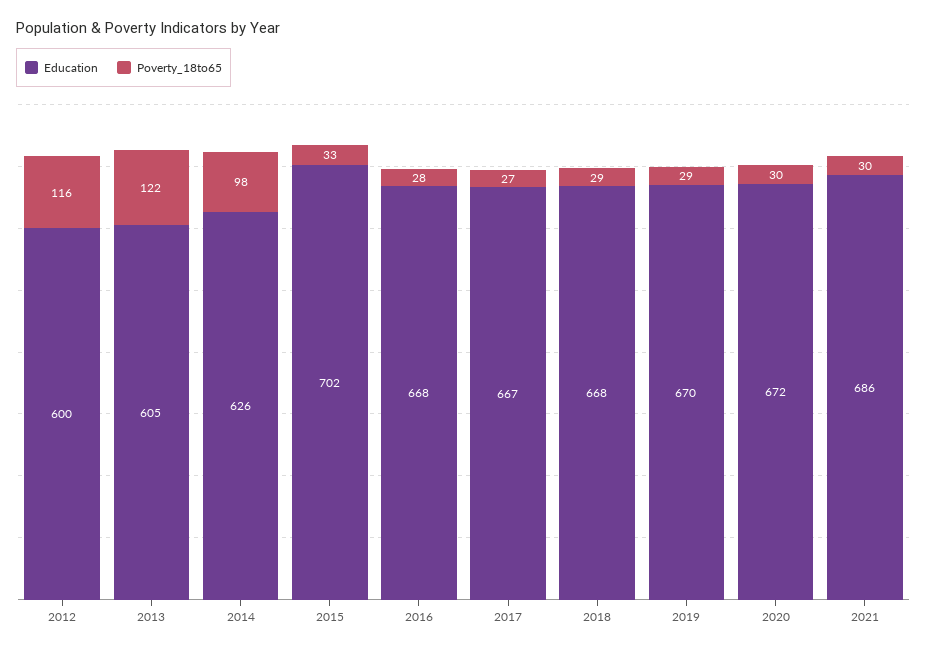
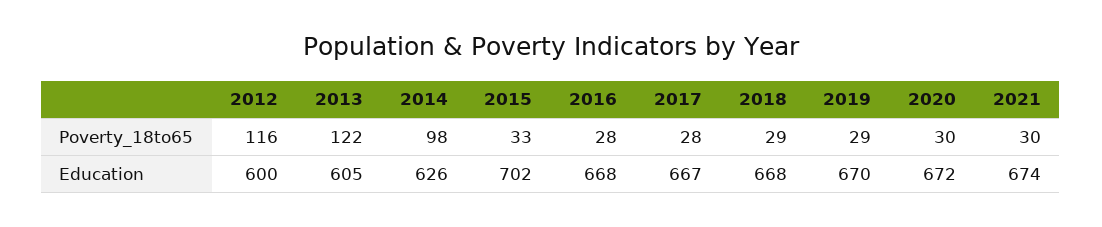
Poverty_18to65, 2017: 27 -> 28
Education, 2021: 686 -> 674

